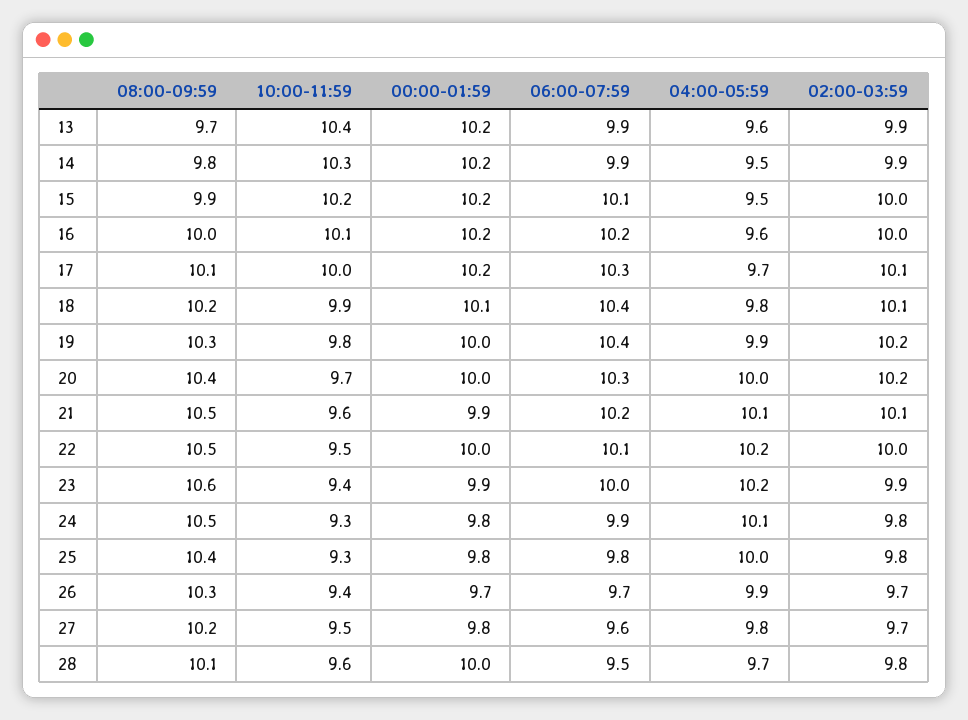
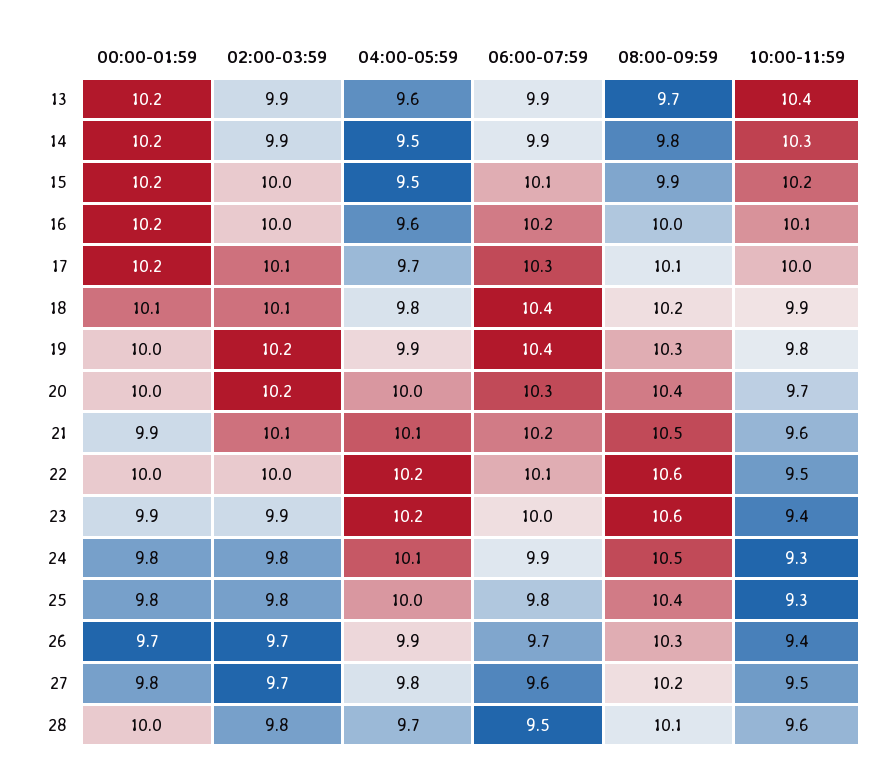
08:00-09:59, 22: 10.5 -> 10.6

